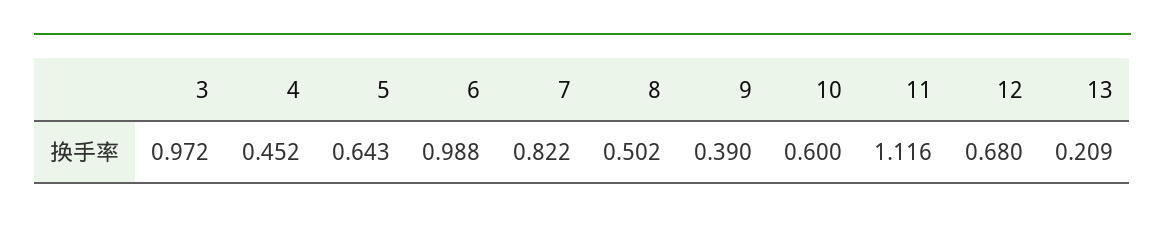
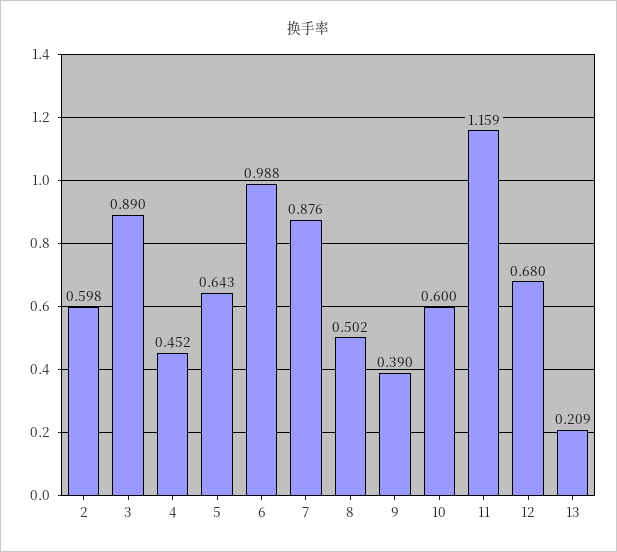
3: 0.972 -> 0.89
7: 0.822 -> 0.876
11: 1.116 -> 1.159
2: none -> 0.598

